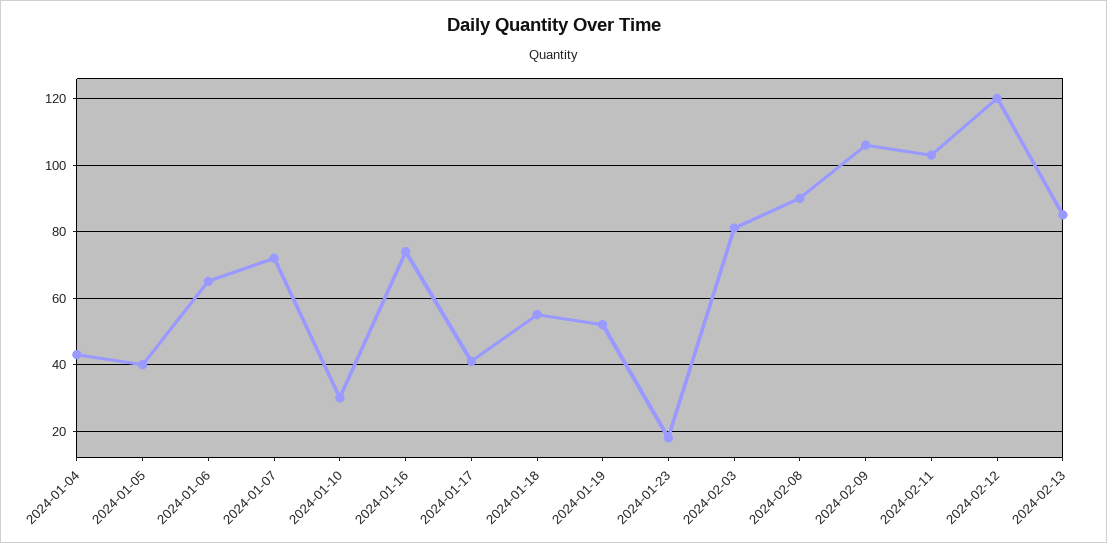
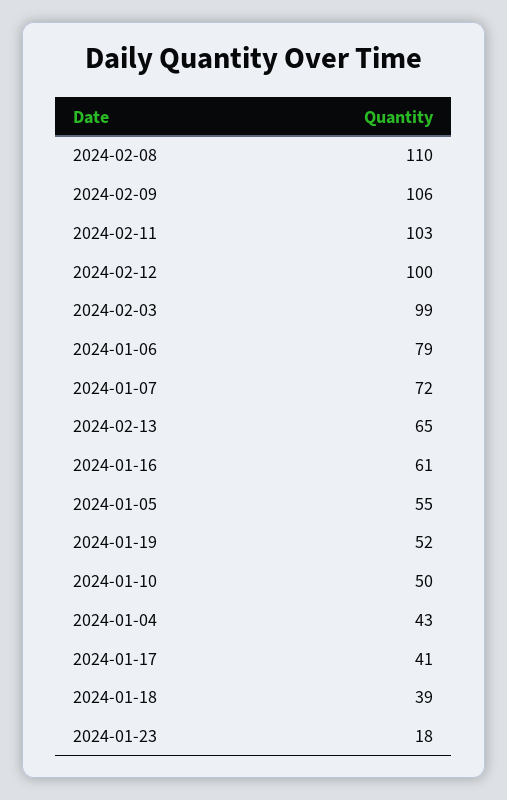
2024-01-05: 40 -> 55
2024-01-06: 65 -> 79
2024-01-10: 30 -> 50
2024-01-16: 75 -> 61
2024-01-18: 55 -> 39
2024-02-03: 80 -> 99
2024-02-08: 90 -> 110
2024-02-12: 120 -> 100
2024-02-13: 85 -> 65

